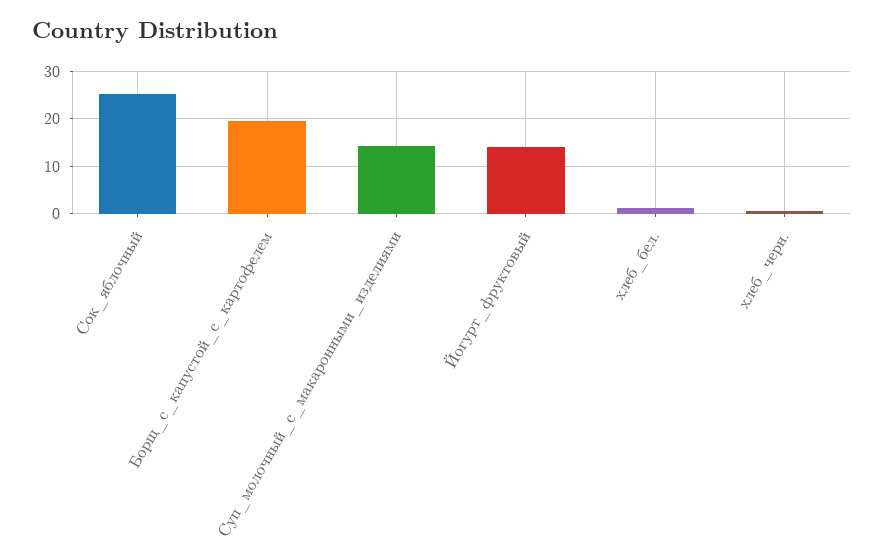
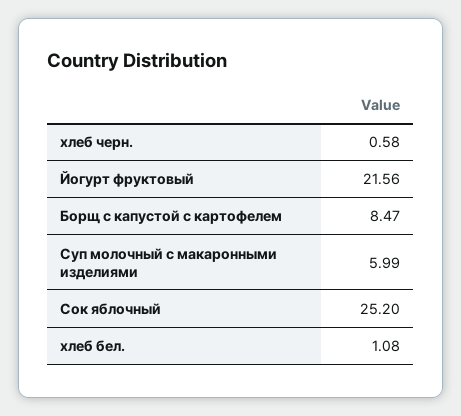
Борщ_с_капустой_с_картофелем: 20 -> 8.47
Суп_молочный_с_макаронными_изделиями: 14 -> 5.99
Йогурт_фруктовый: 14 -> 21.56

